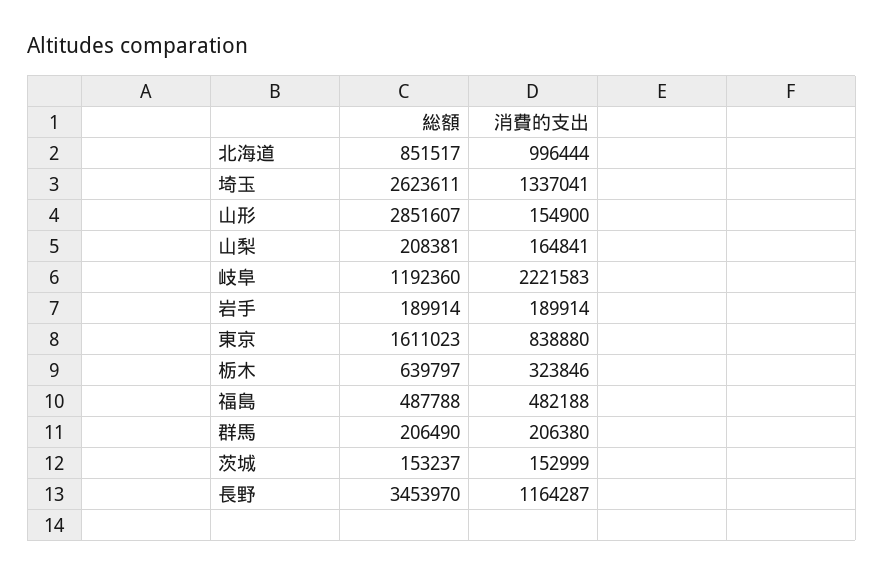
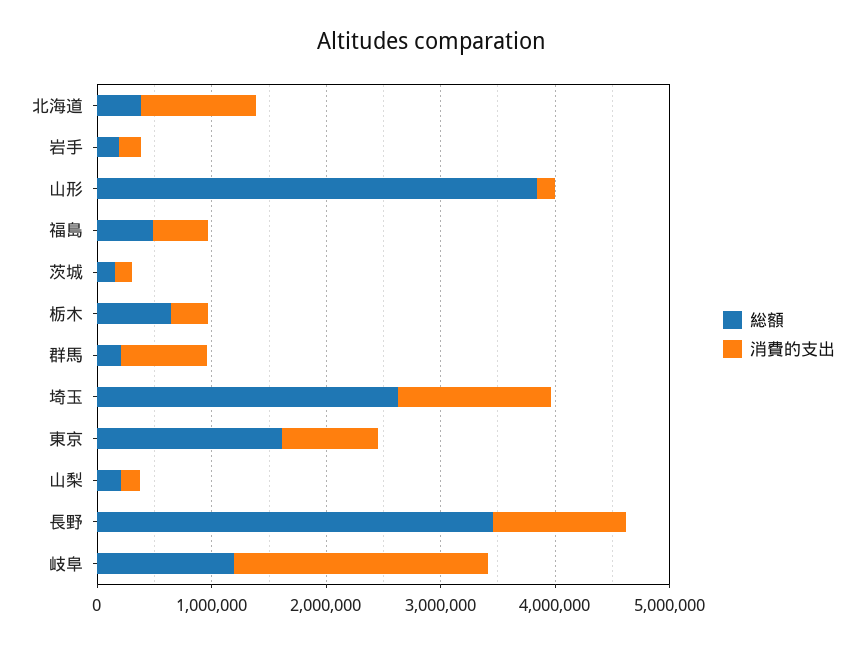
総額, 北海道: 851517 -> 400000
総額, 山形: 2851607 -> 3800000
消費的支出, 群馬: 206380 -> 800000

